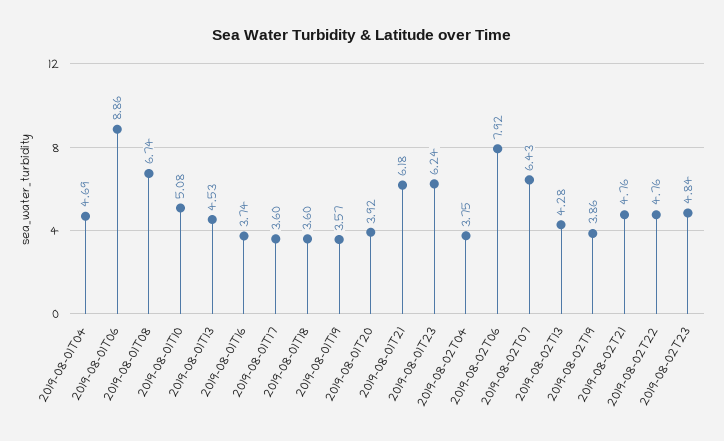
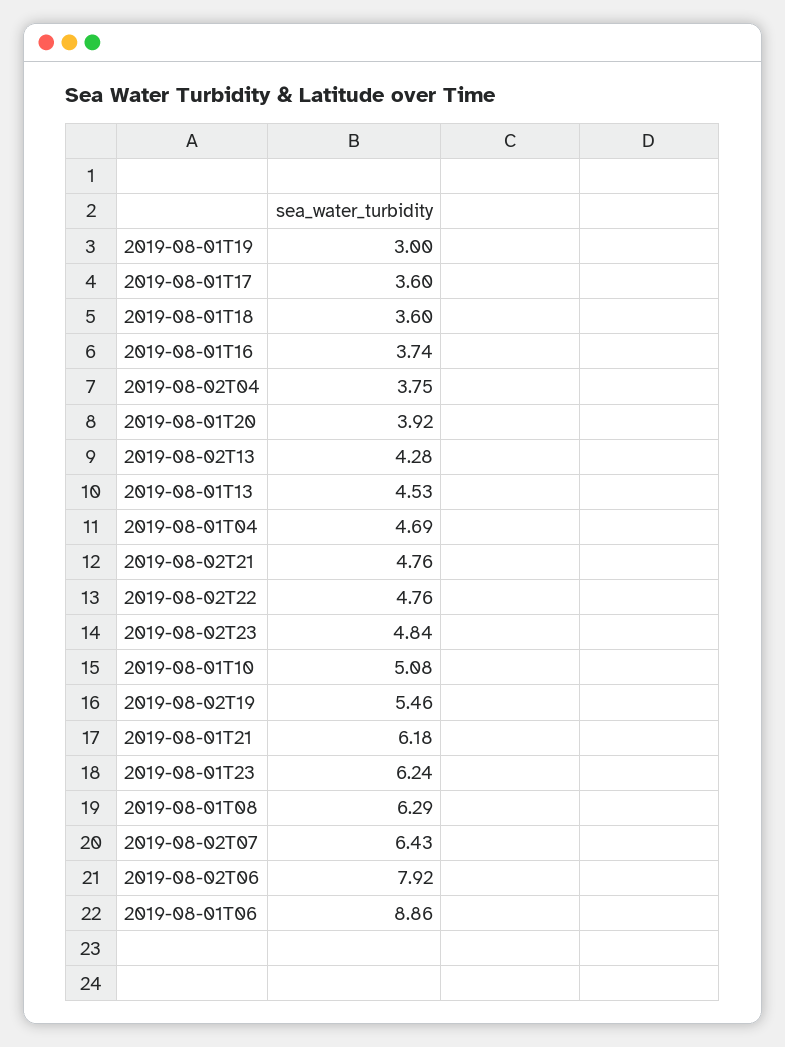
2019-08-01T08: 6.74 -> 6.29
2019-08-01T19: 3.57 -> 3
2019-08-02T19: 3.86 -> 5.46

